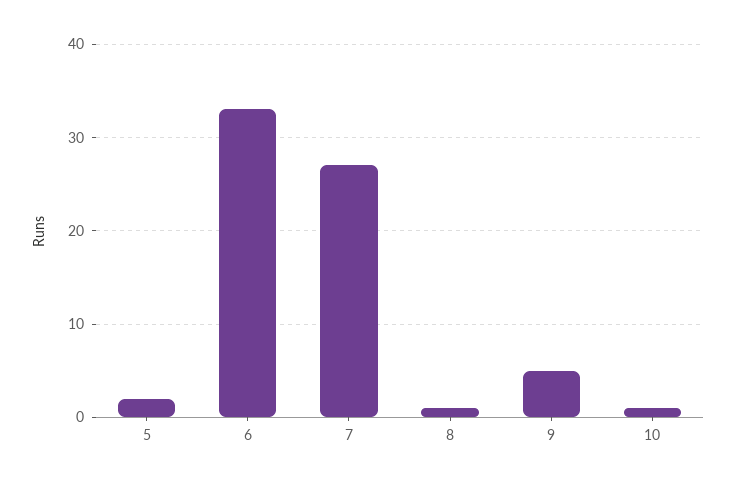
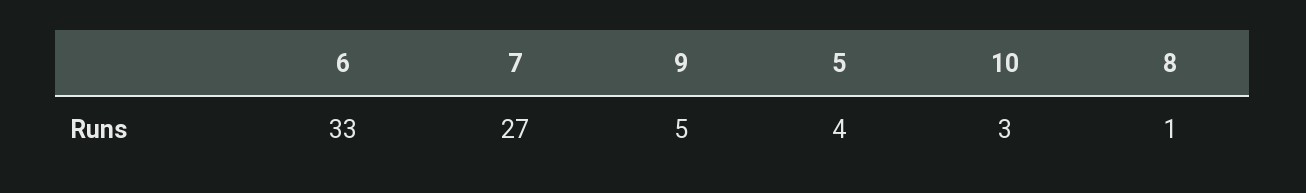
5: 2 -> 4
10: 1 -> 3

